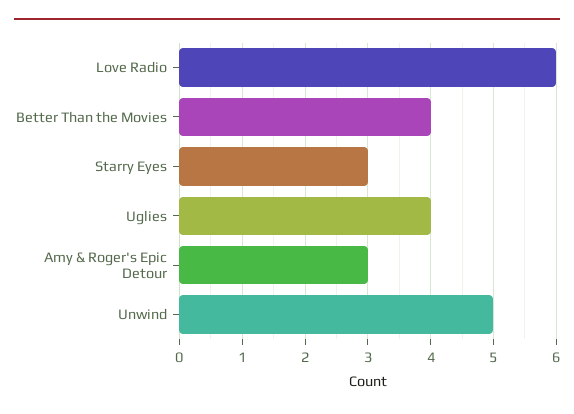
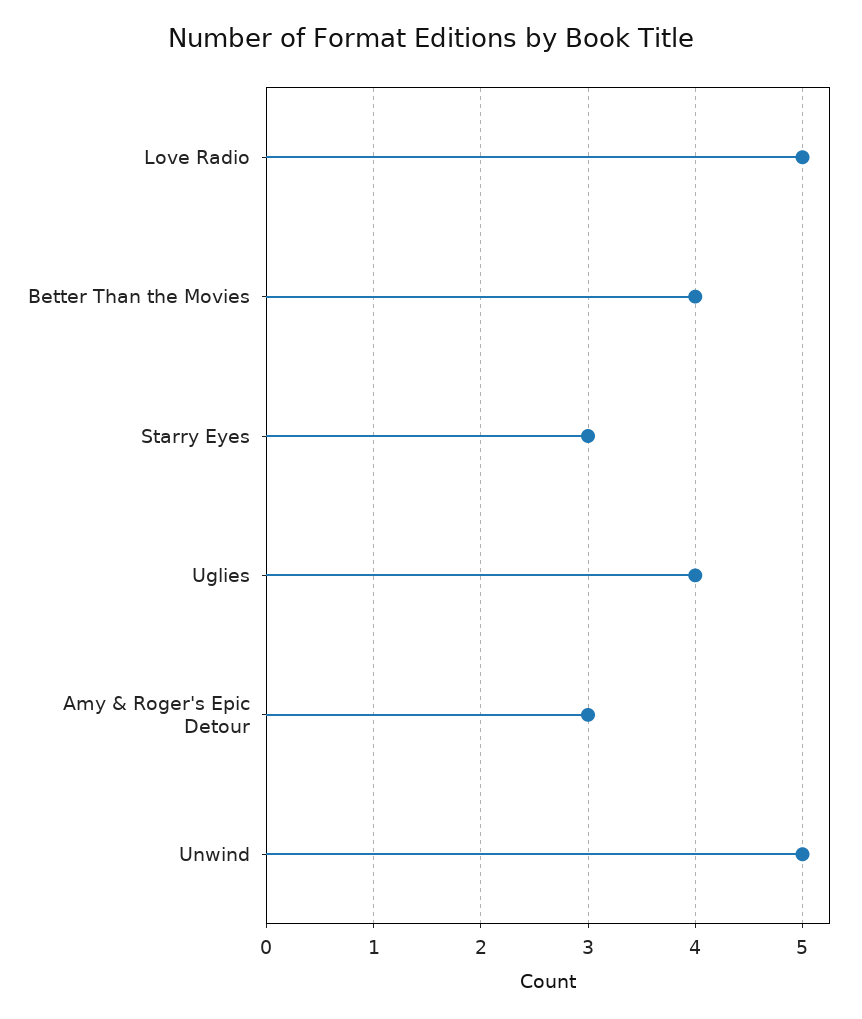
Love Radio: 6 -> 5

